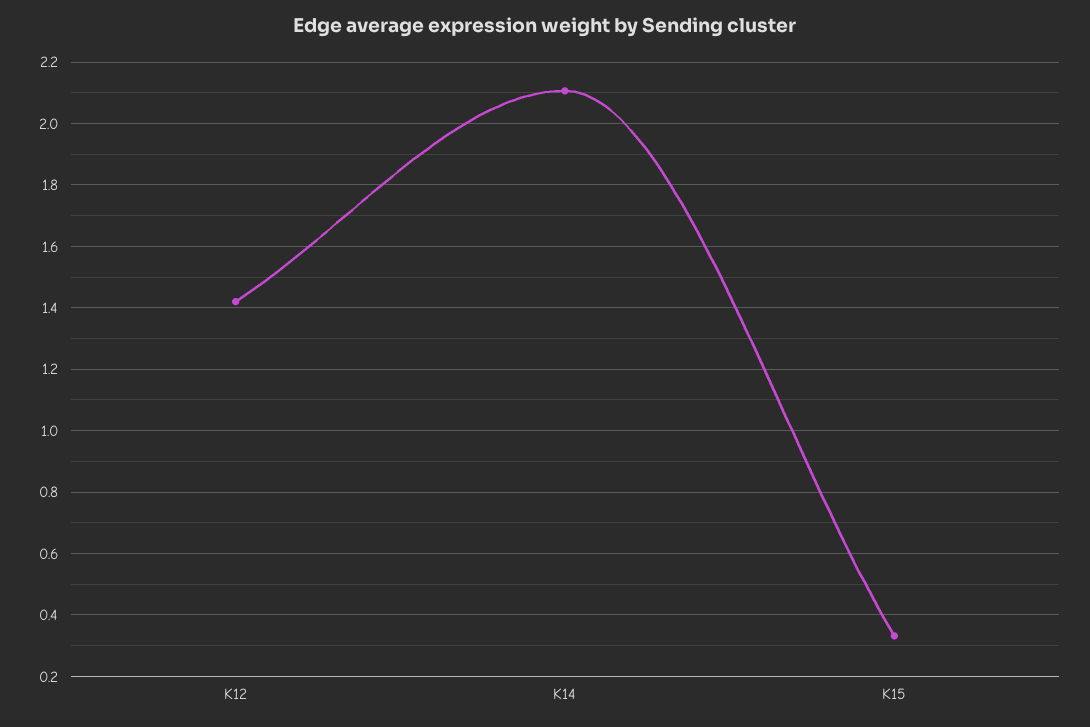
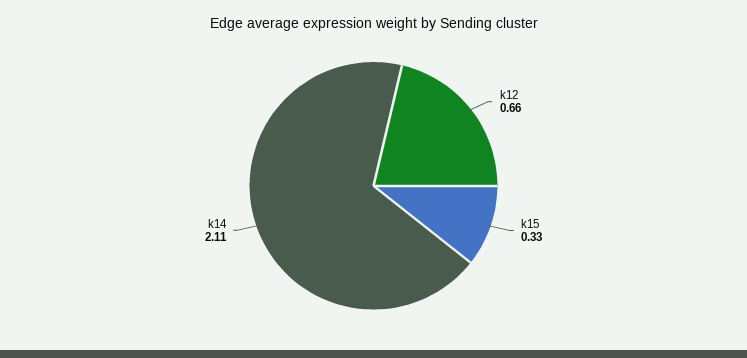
K12: 1.42 -> 0.66

